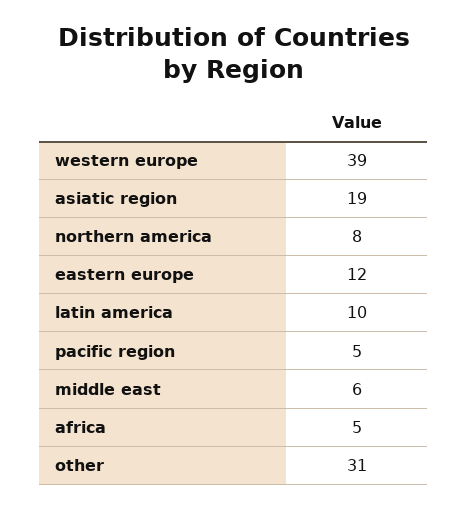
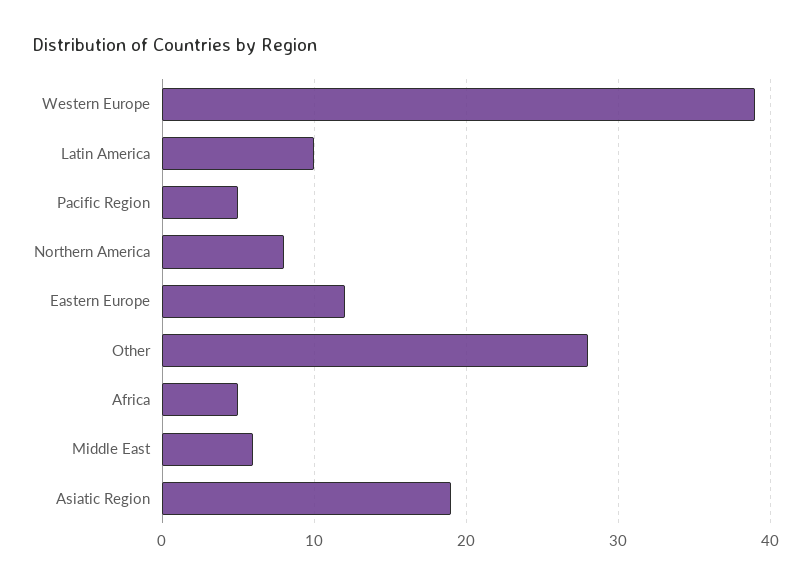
other: 31 -> 28

